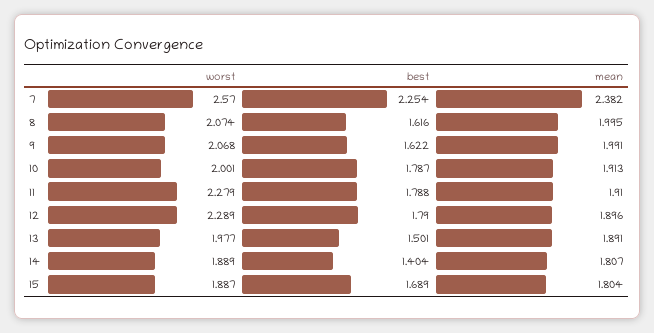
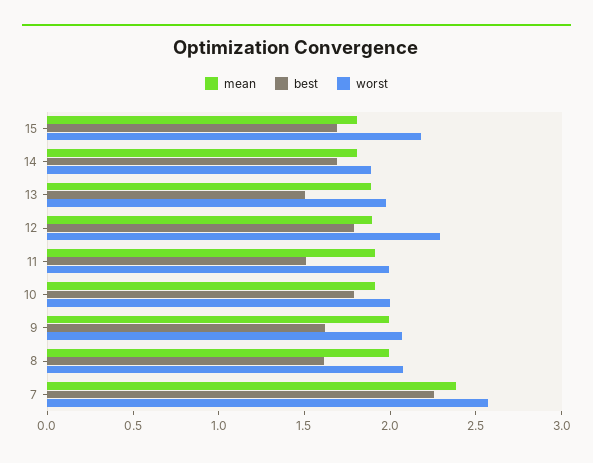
worst, 11: 2.279 -> 2
best, 11: 1.788 -> 1.5
best, 14: 1.404 -> 1.7
worst, 15: 1.887 -> 2.2

